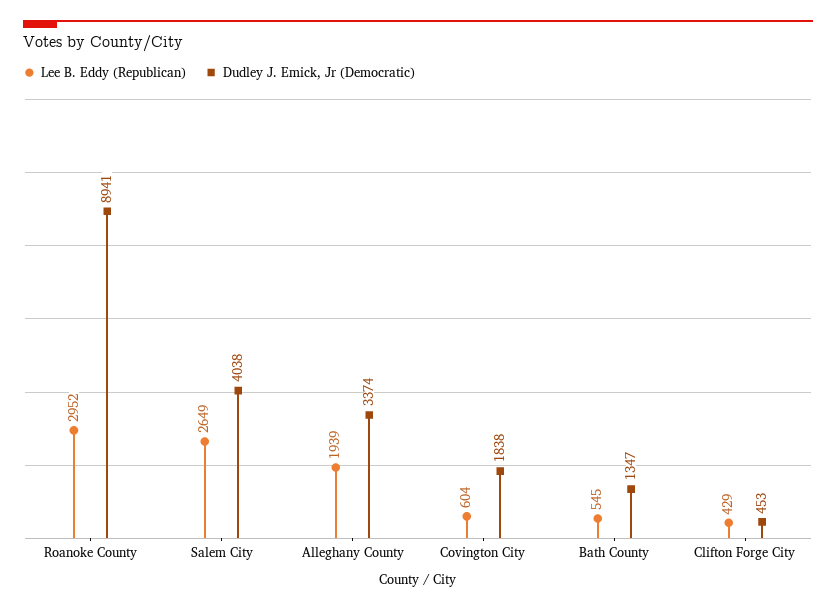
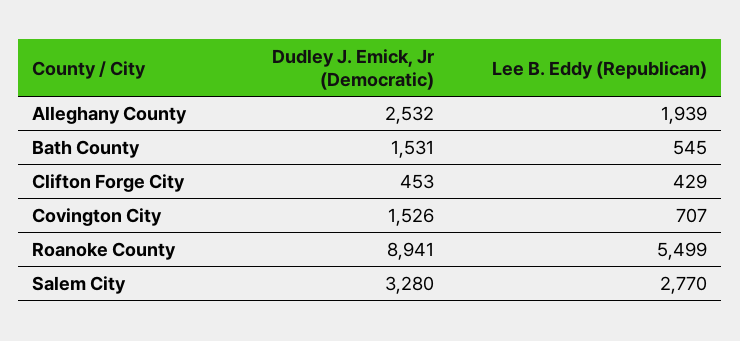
Lee B. Eddy (Republican), Roanoke County: 2952 -> 5499
Lee B. Eddy (Republican), Salem City: 2649 -> 2770
Dudley J. Emick, Jr (Democratic), Salem City: 4038 -> 3280
Dudley J. Emick, Jr (Democratic), Alleghany County: 3374 -> 2532
Lee B. Eddy (Republican), Covington City: 604 -> 707
Dudley J. Emick, Jr (Democratic), Covington City: 1838 -> 1526
Dudley J. Emick, Jr (Democratic), Bath County: 1347 -> 1531

